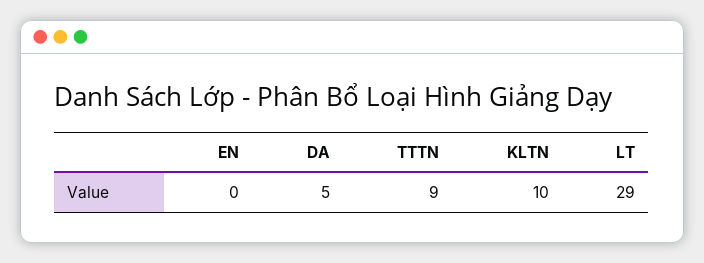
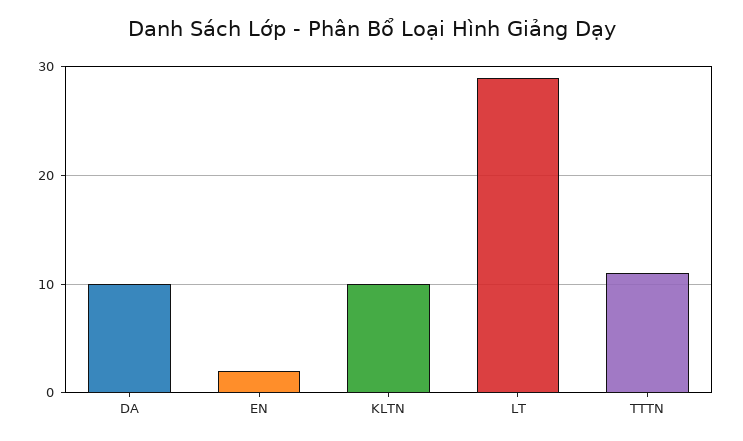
EN: 0 -> 2
DA: 5 -> 10
TTTN: 9 -> 11

